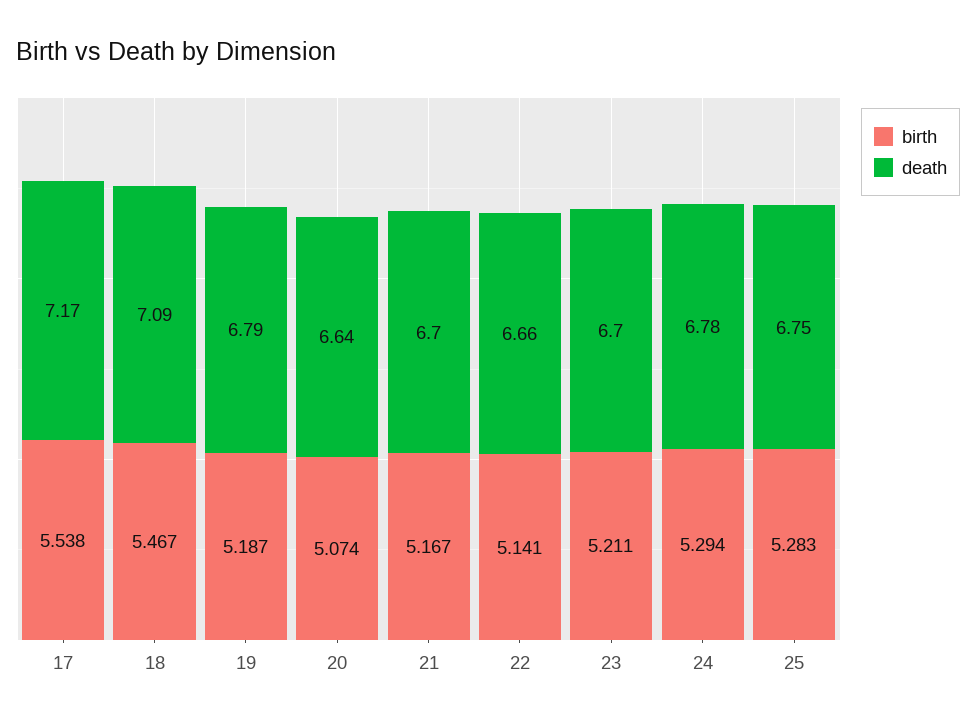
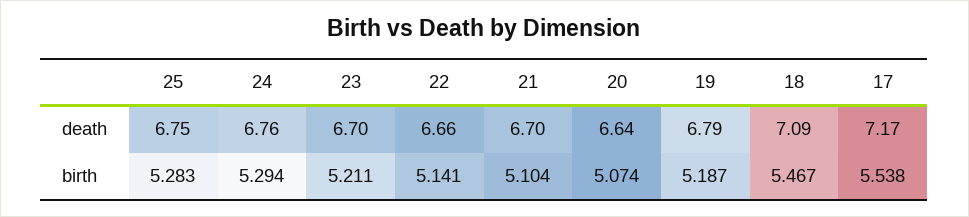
birth, 21: 5.167 -> 5.104
death, 24: 6.78 -> 6.76

